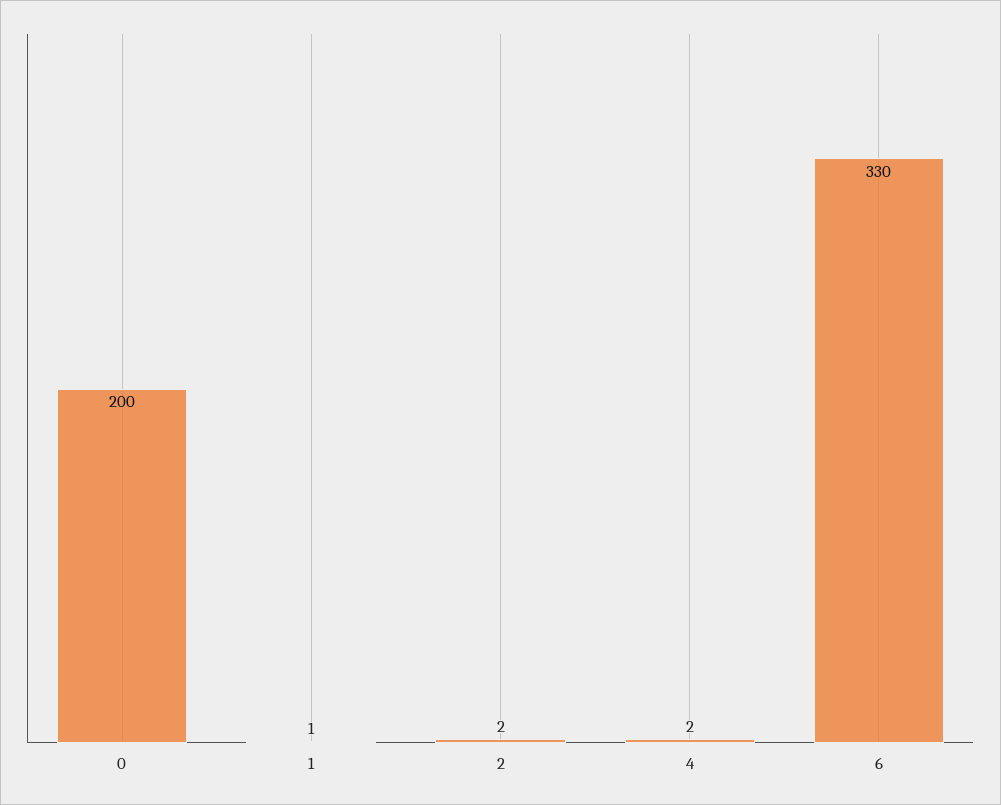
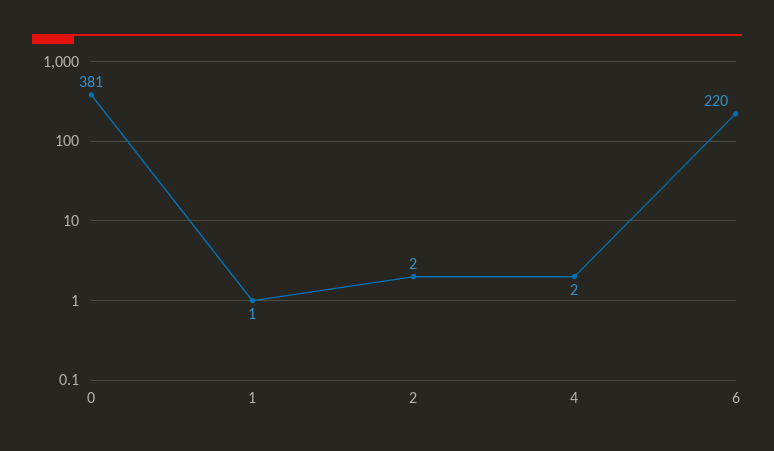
0: 200 -> 381
6: 330 -> 220

